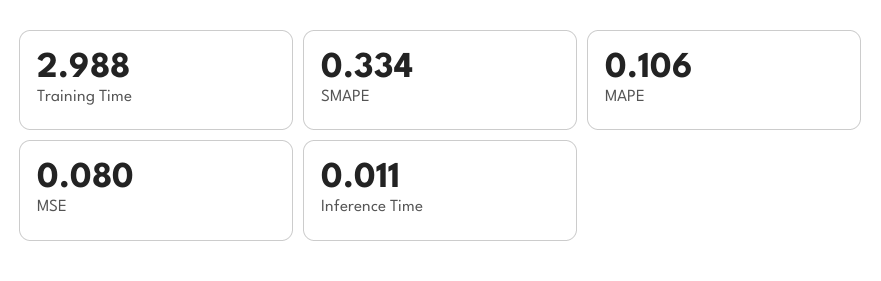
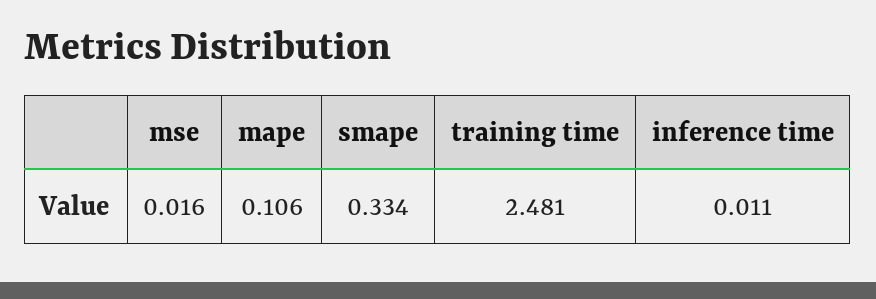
Training Time: 2.988 -> 2.481
MSE: 0.08 -> 0.016

